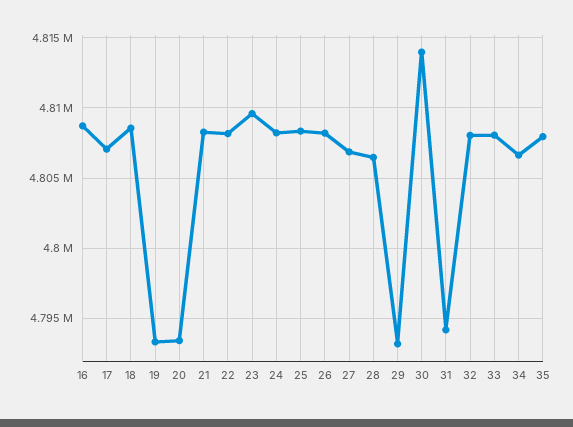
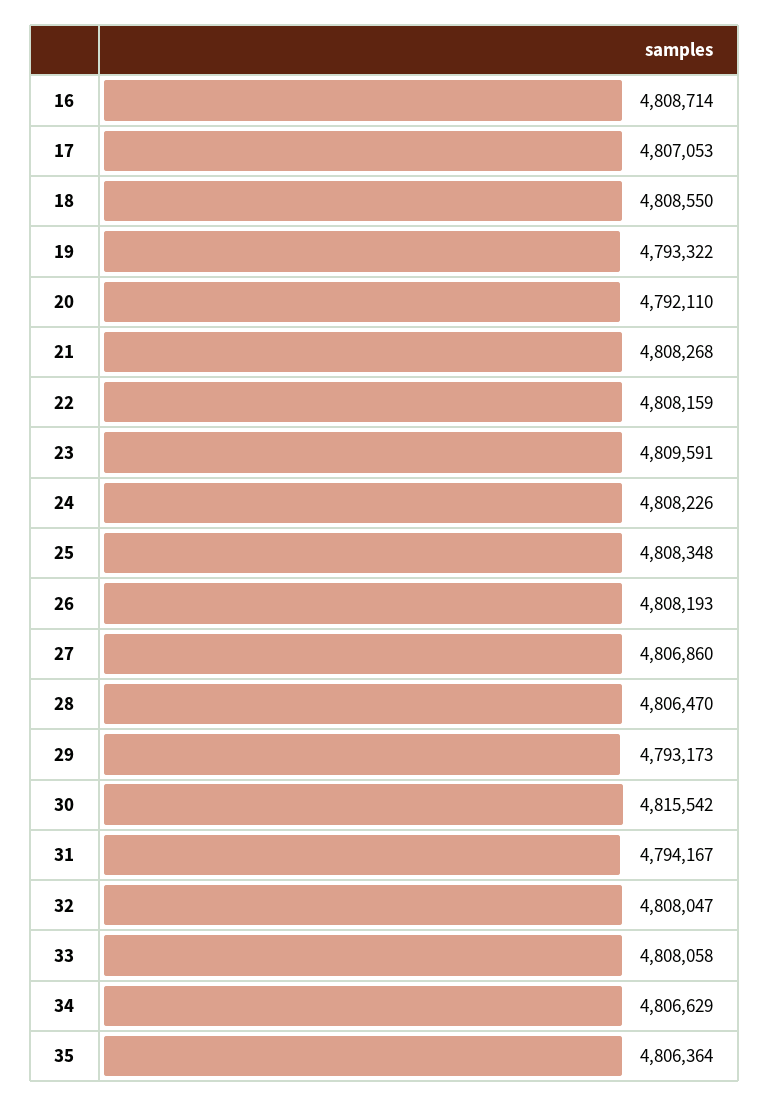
20: 4793500 -> 4792110
30: 4814000 -> 4815542
35: 4808000 -> 4806364

